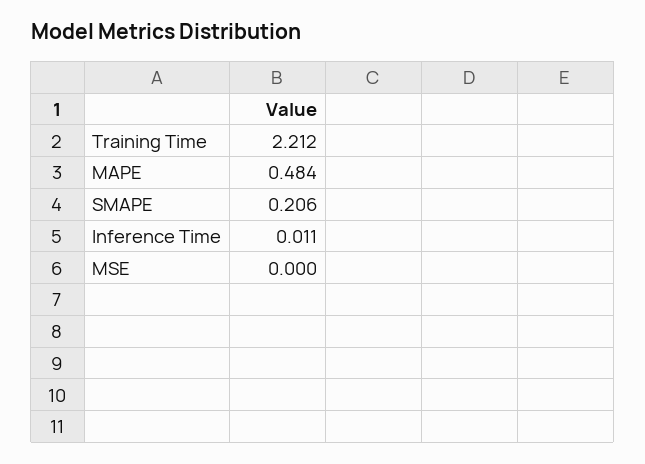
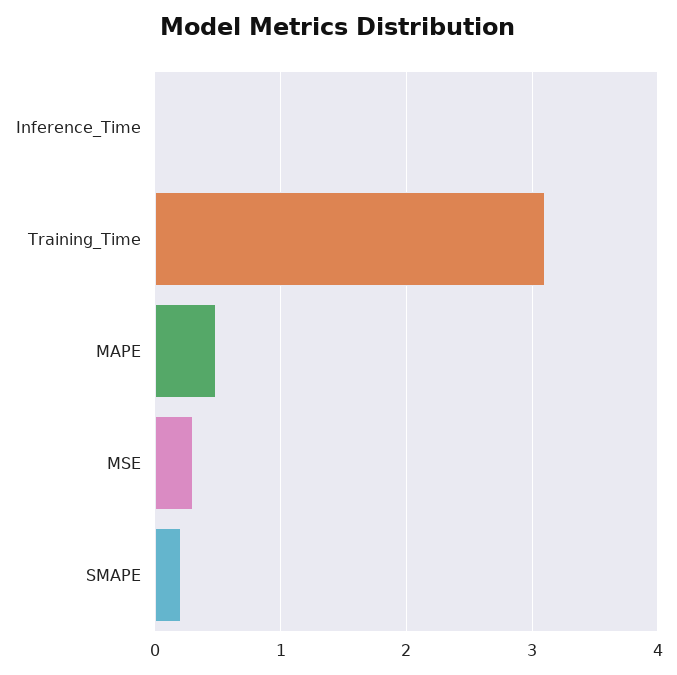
Training Time: 2.212 -> 3.1
MSE: 0 -> 0.3

